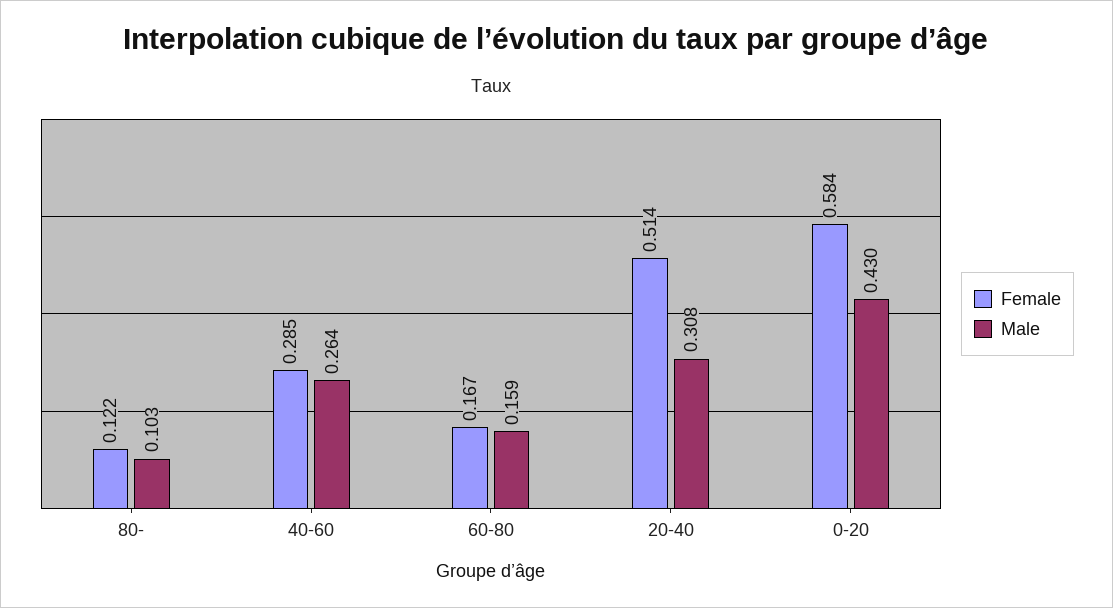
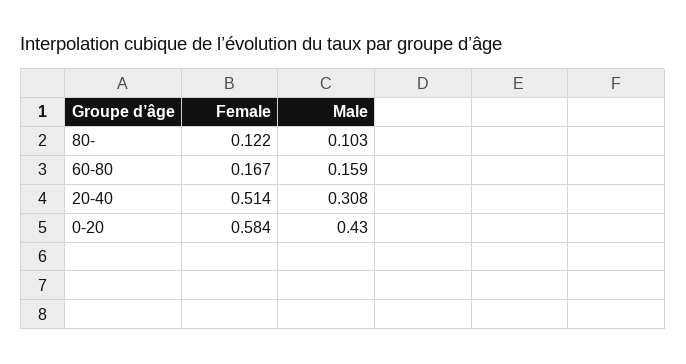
Female, 40-60: 0.285 -> none
Male, 40-60: 0.264 -> none

